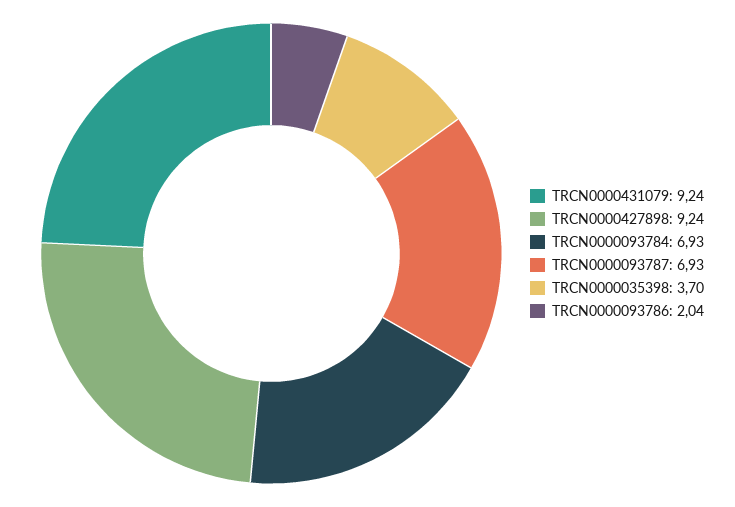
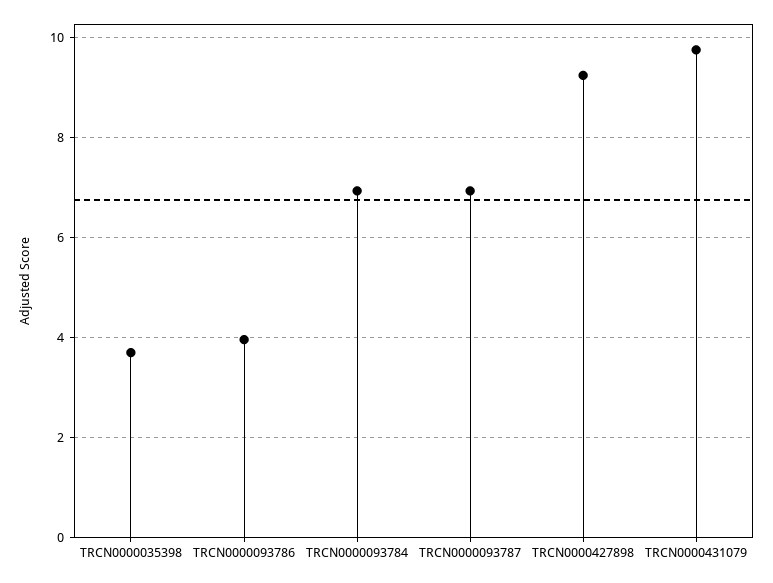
TRCN0000431079: 9.24 -> 9.8
TRCN0000093786: 2.04 -> 4

